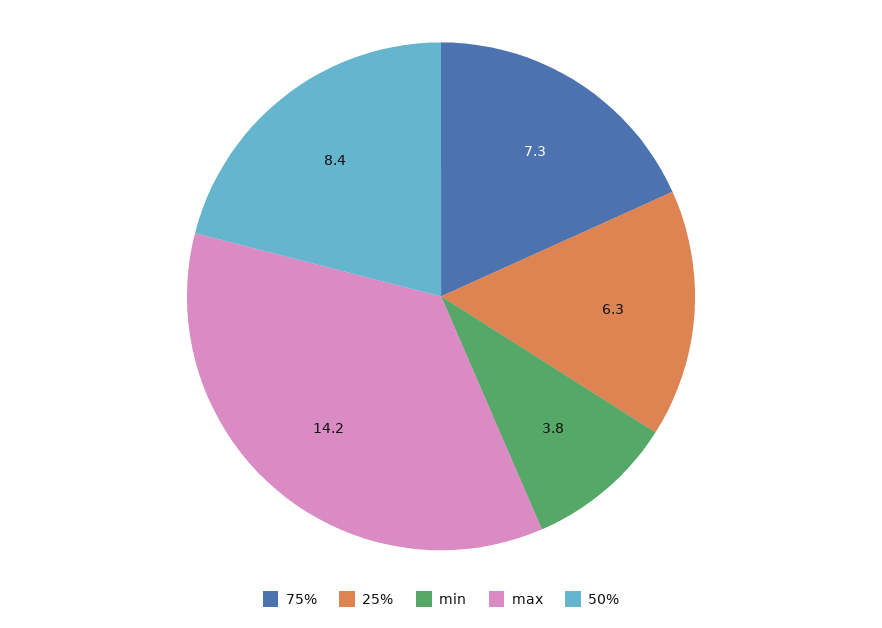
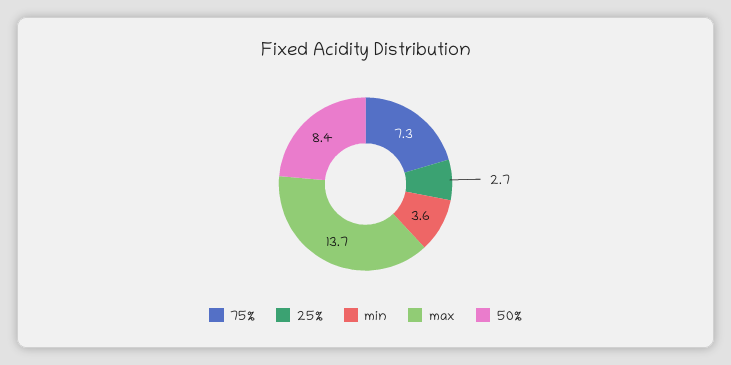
25%: 6.3 -> 2.7
min: 3.8 -> 3.6
max: 14.2 -> 13.7

